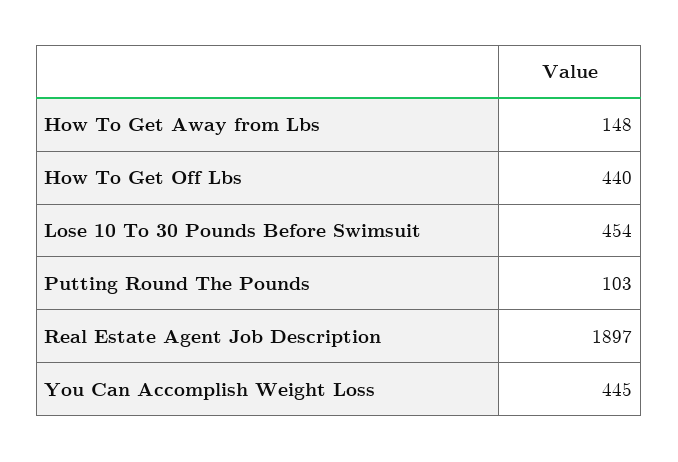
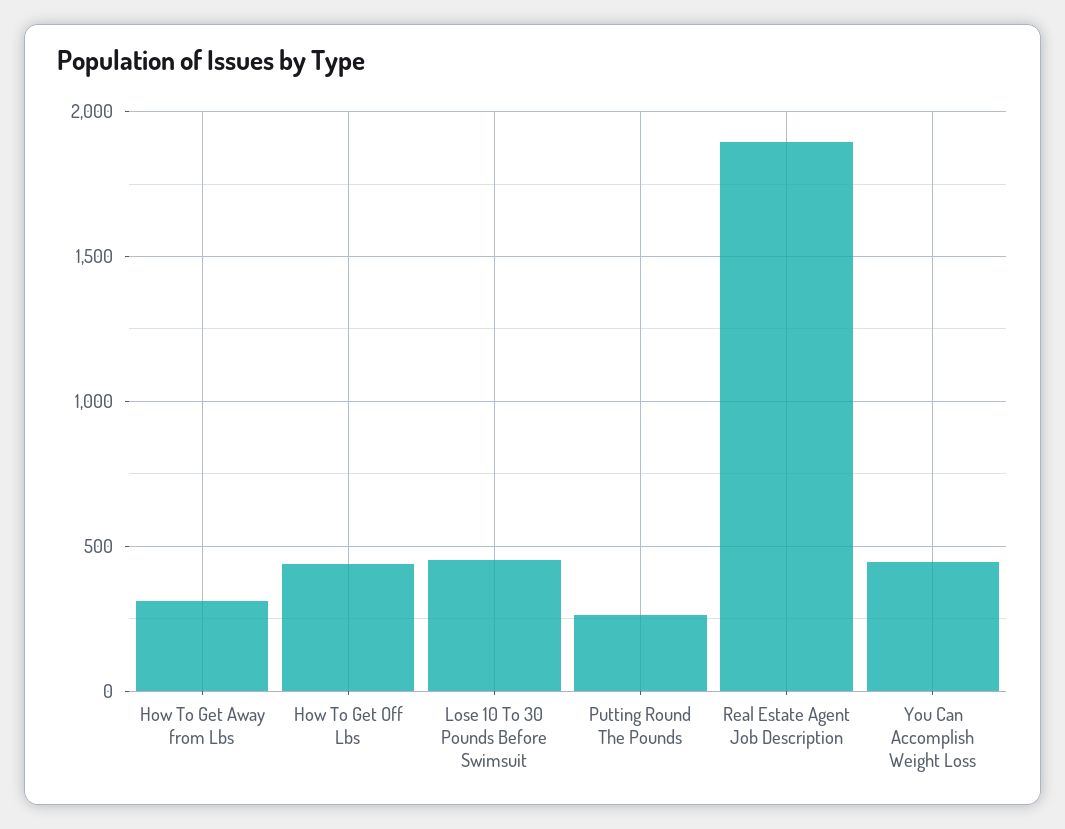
How To Get Away from Lbs: 148 -> 300
Putting Round The Pounds: 103 -> 250

